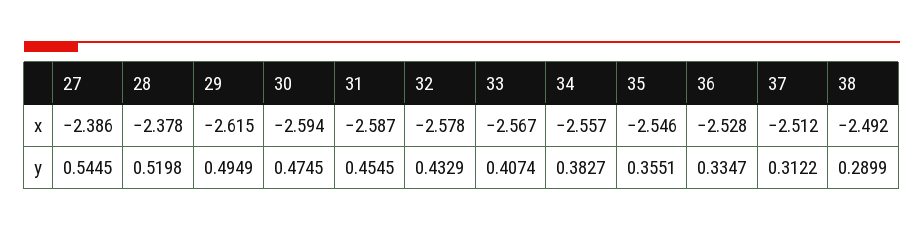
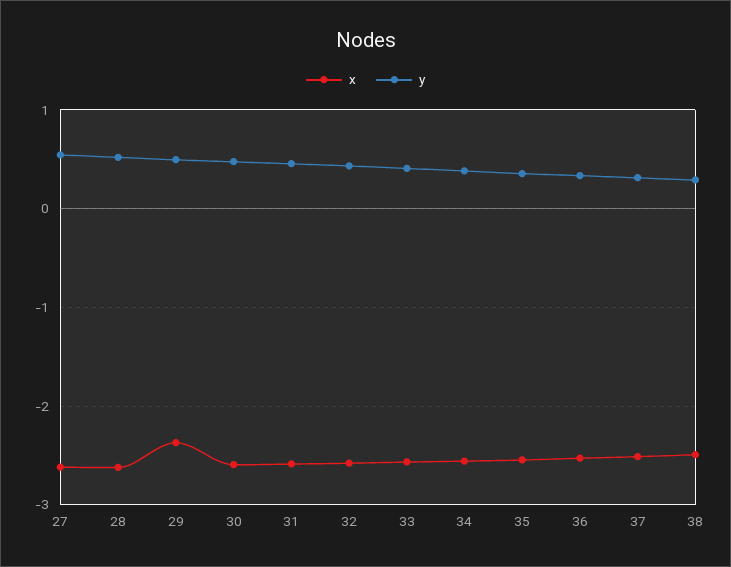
x, 27: -2.386 -> -2.6
x, 28: -2.378 -> -2.6
x, 29: -2.615 -> -2.4

